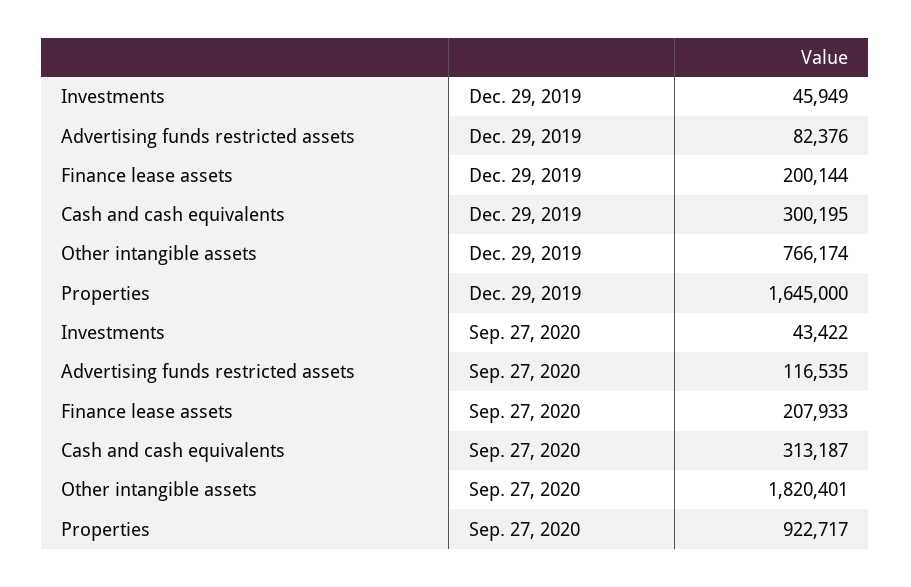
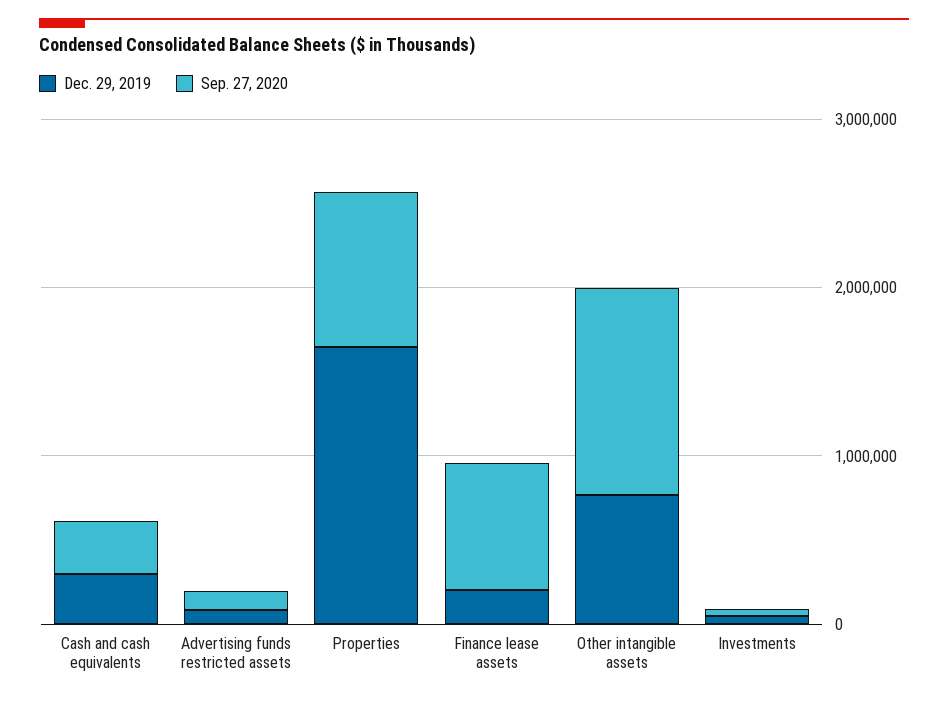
Sep. 27, 2020, Finance lease assets: 207933 -> 800000
Sep. 27, 2020, Other intangible assets: 1820401 -> 1200000

